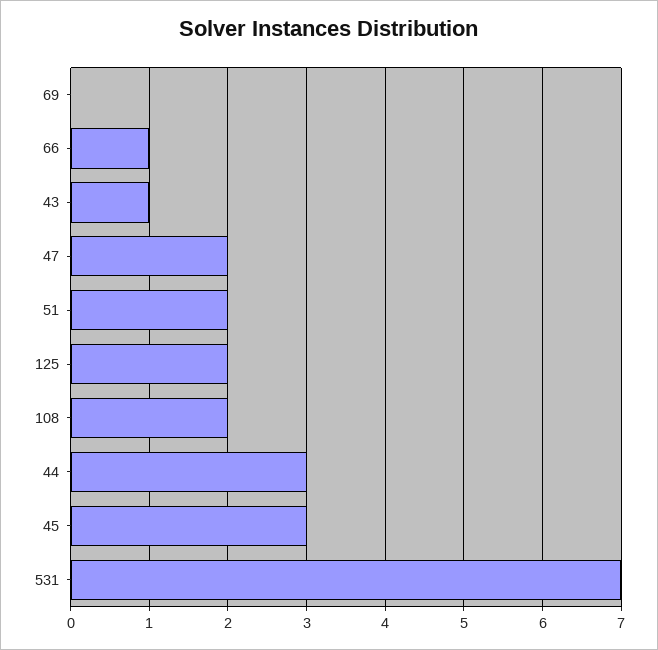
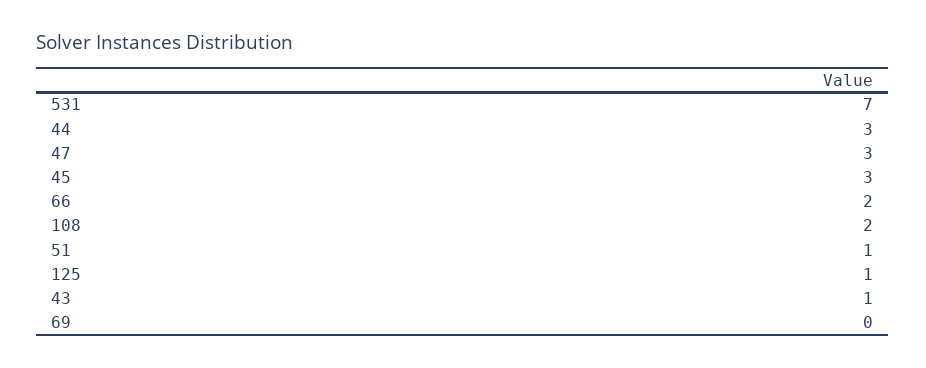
66: 1 -> 2
47: 2 -> 3
51: 2 -> 1
125: 2 -> 1

